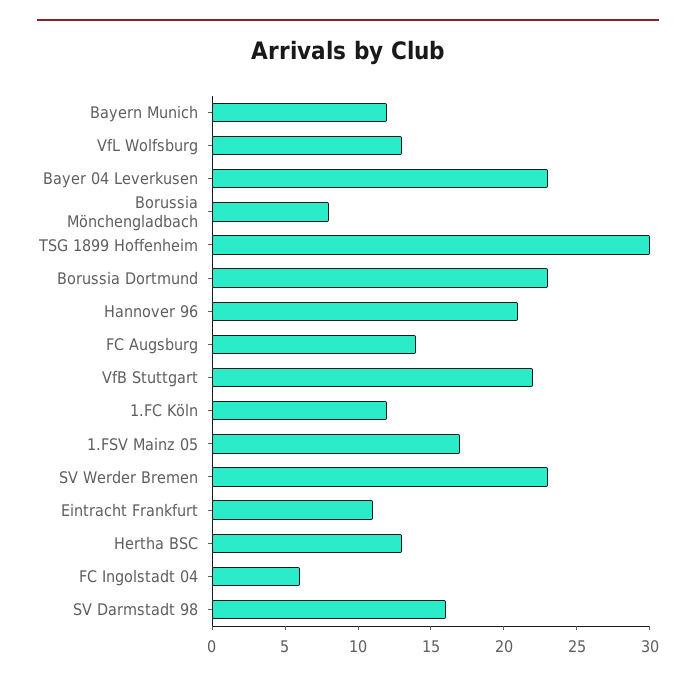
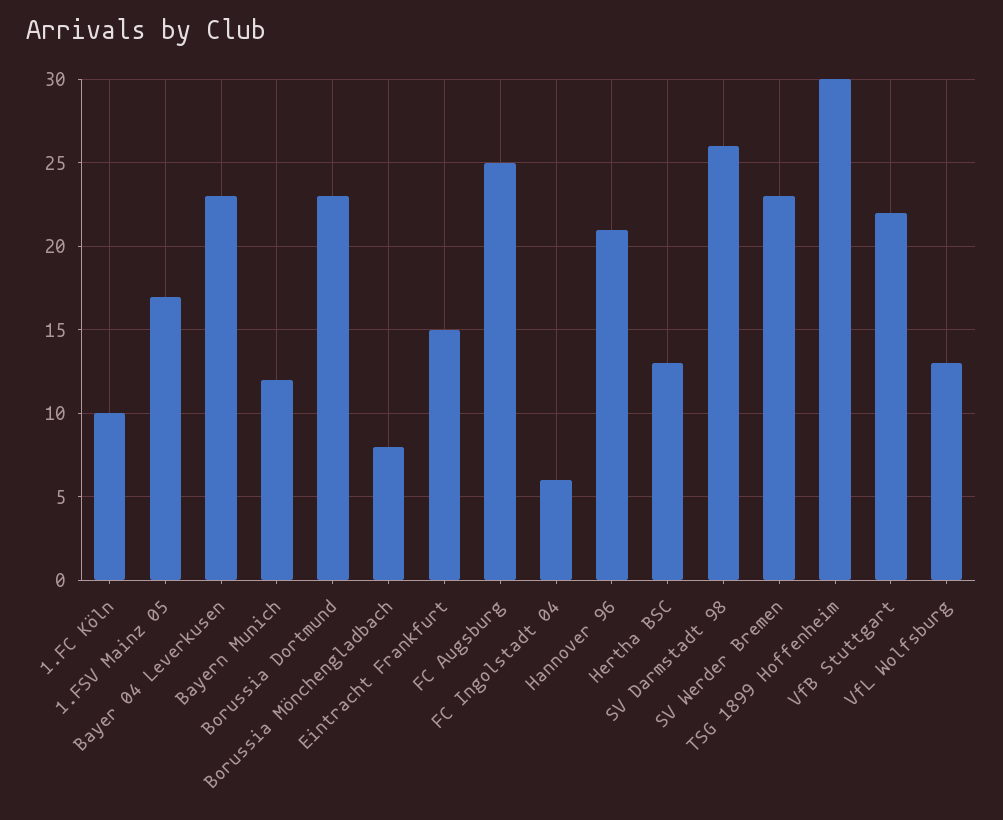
FC Augsburg: 14 -> 25
1.FC Köln: 12 -> 10
Eintracht Frankfurt: 11 -> 15
SV Darmstadt 98: 16 -> 26

